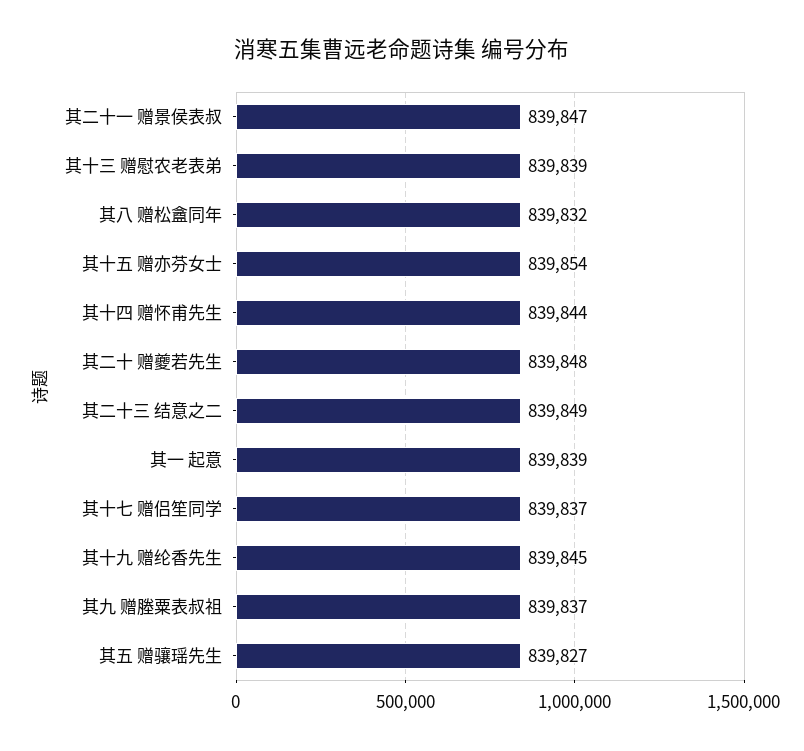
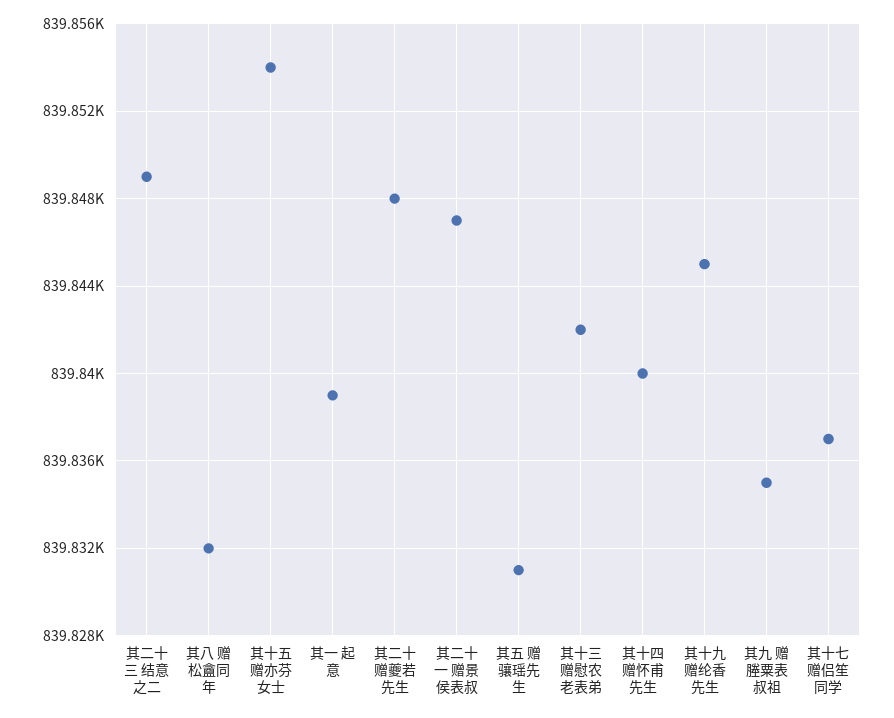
其十三 赠慰农老表弟: 839839 -> 839842
其十四 赠怀甫先生: 839844 -> 839840
其九 赠塍粟表叔祖: 839837 -> 839835
其五 赠骧瑶先生: 839827 -> 839831

